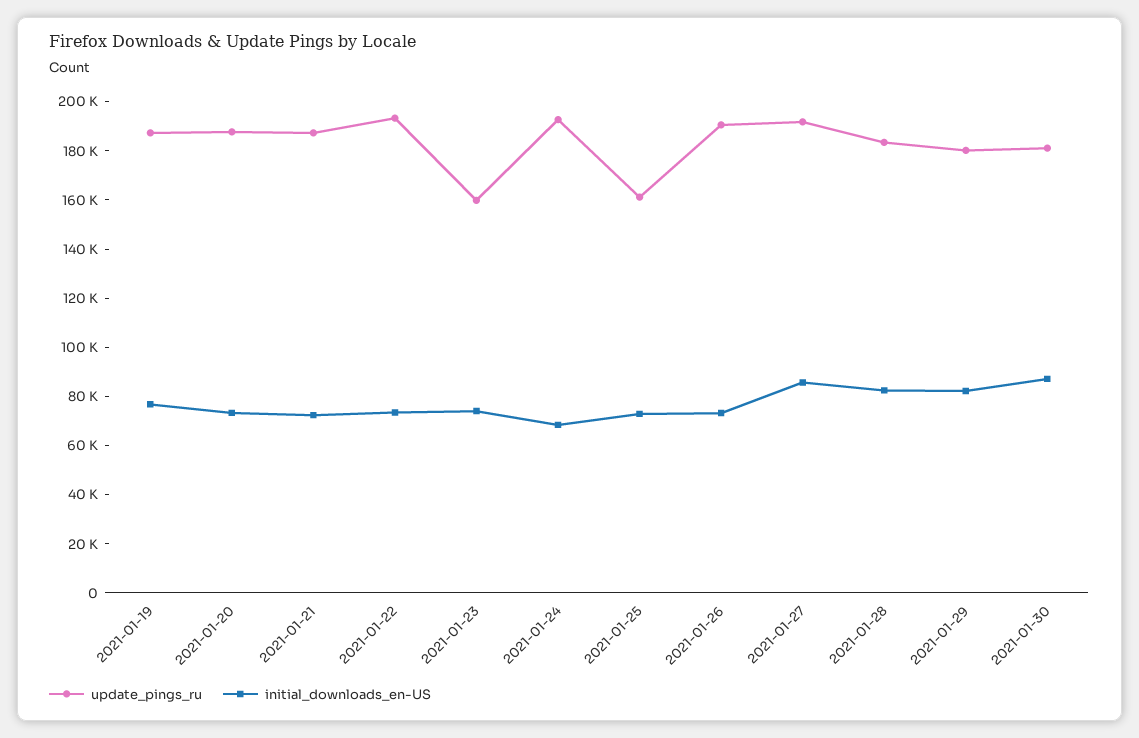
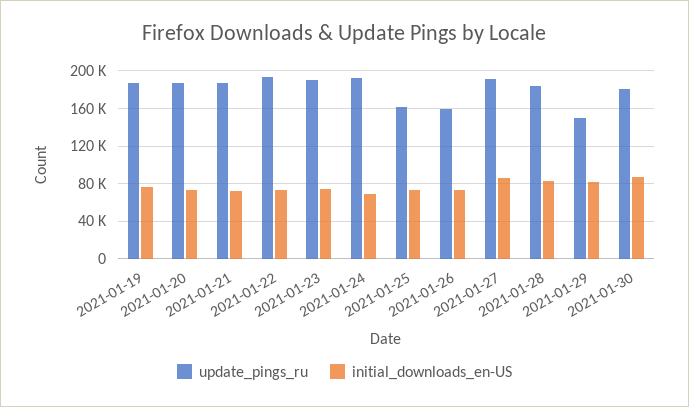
update_pings_ru, 2021-01-23: 160000 -> 190000
update_pings_ru, 2021-01-26: 190000 -> 160000
update_pings_ru, 2021-01-29: 180000 -> 150000

